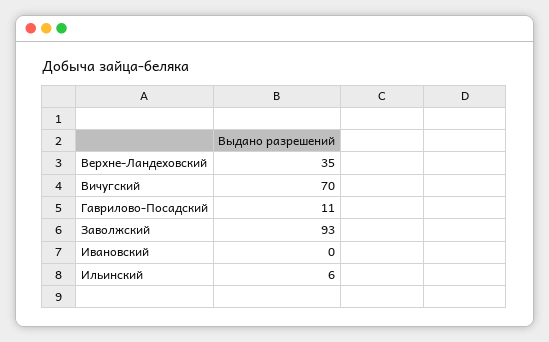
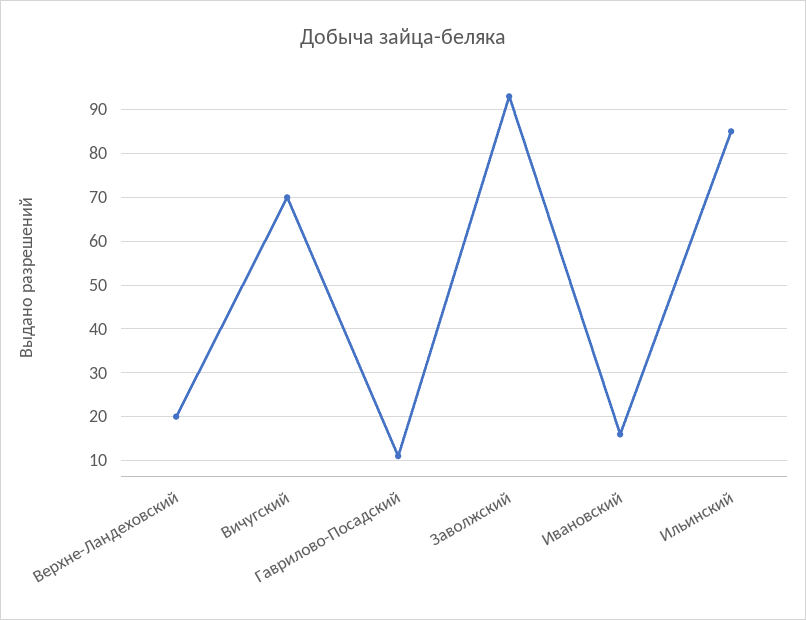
Верхне-Ландеховский: 35 -> 20
Ивановский: 0 -> 15
Ильинский: 6 -> 85

